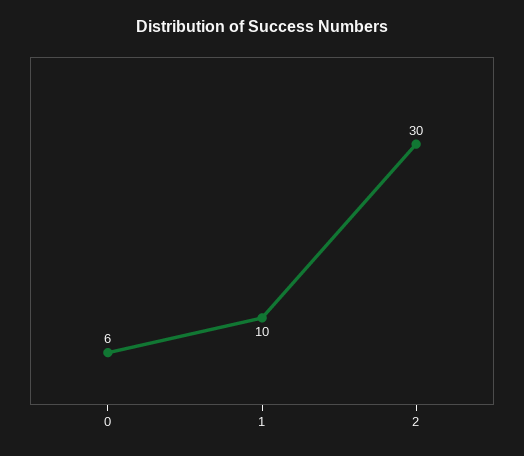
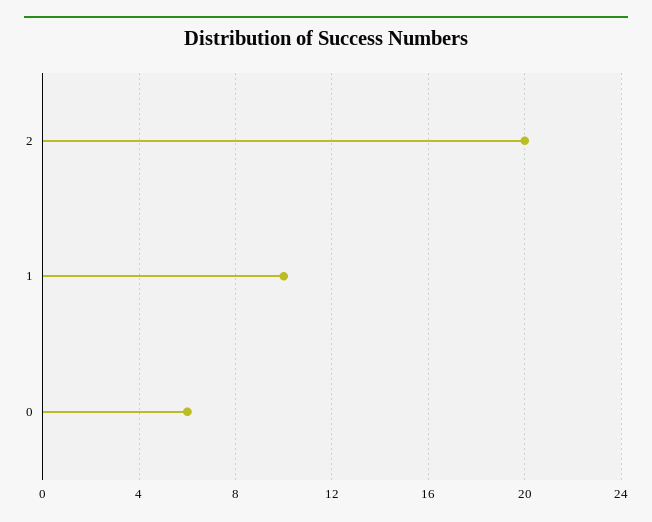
2: 30 -> 20

